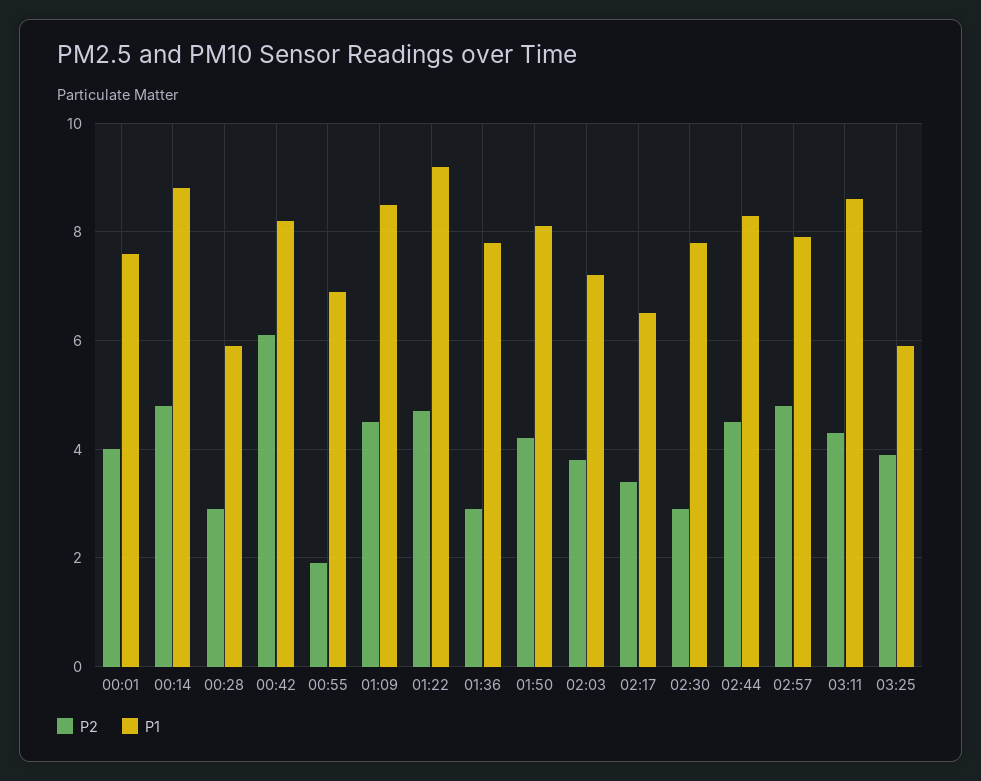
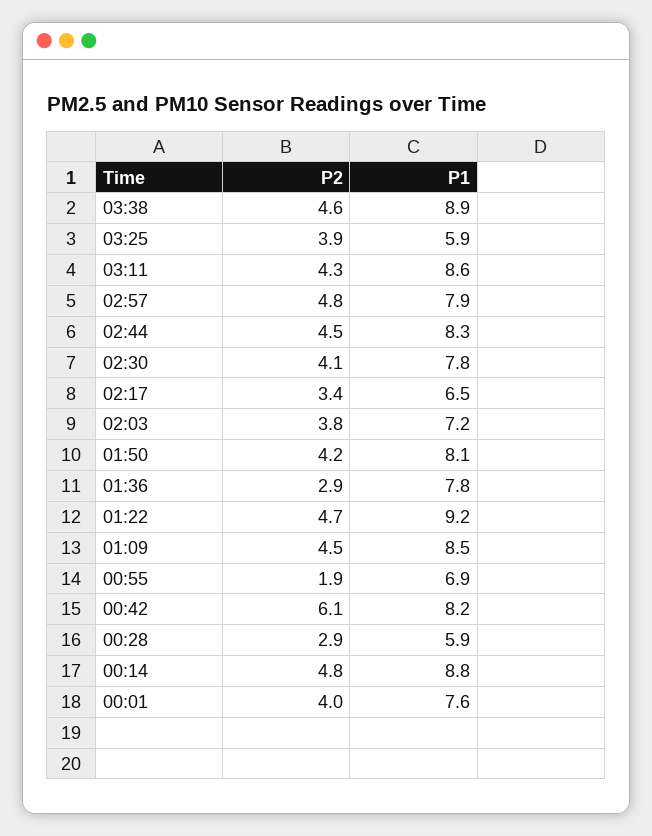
P2, 02:30: 3 -> 4.1
P2, 03:38: none -> 4.6
P1, 03:38: none -> 8.9

